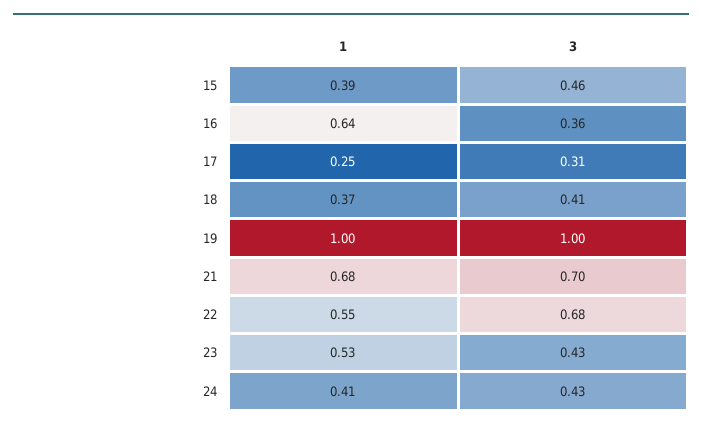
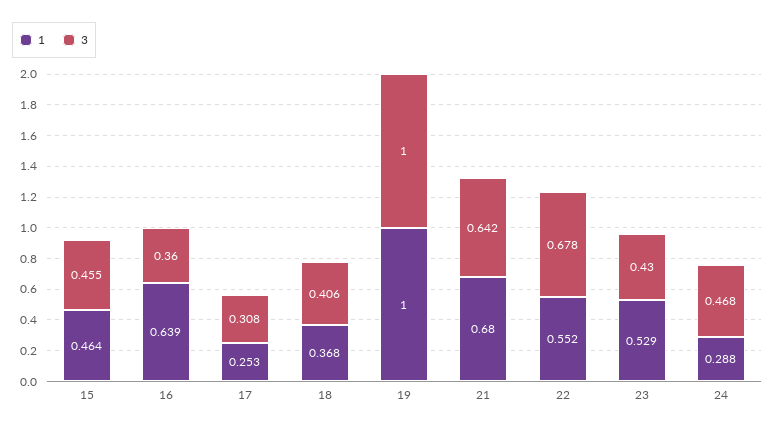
1, 15: 0.39 -> 0.464
3, 21: 0.7 -> 0.642
1, 24: 0.41 -> 0.288
3, 24: 0.43 -> 0.468

